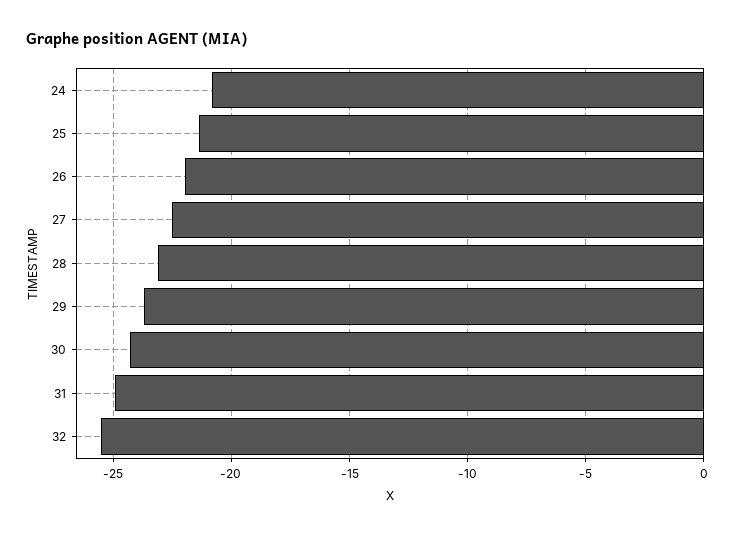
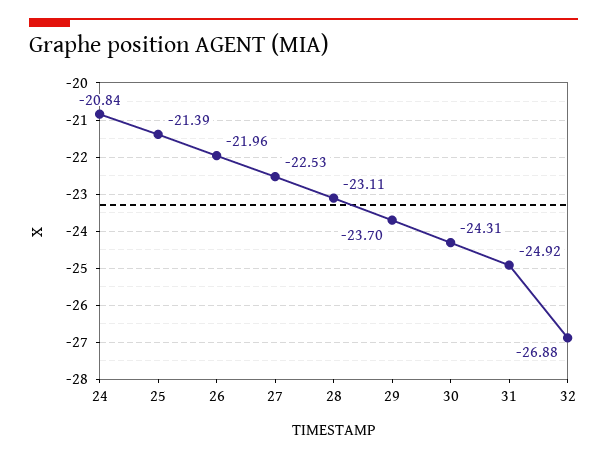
32: -25.5 -> -26.88

